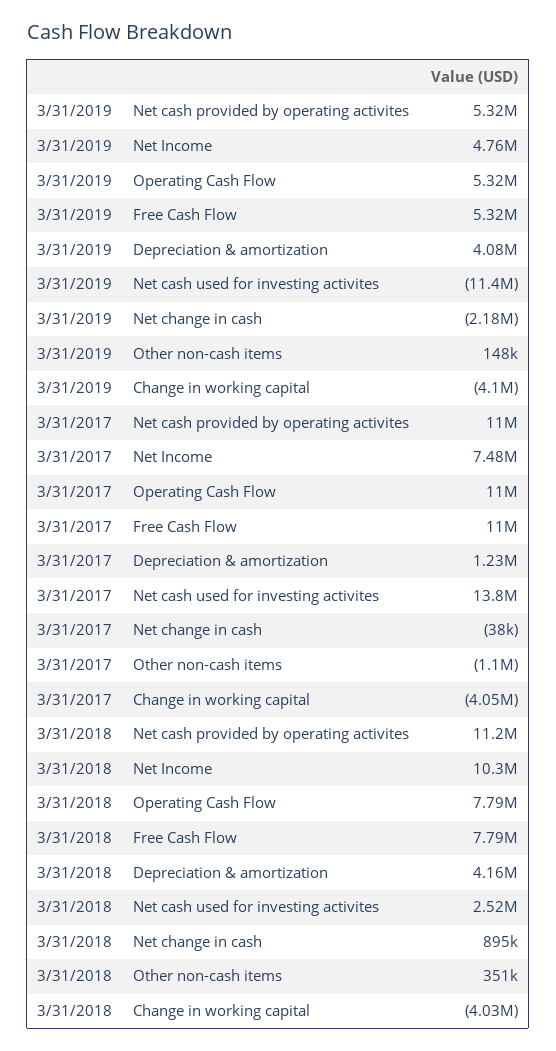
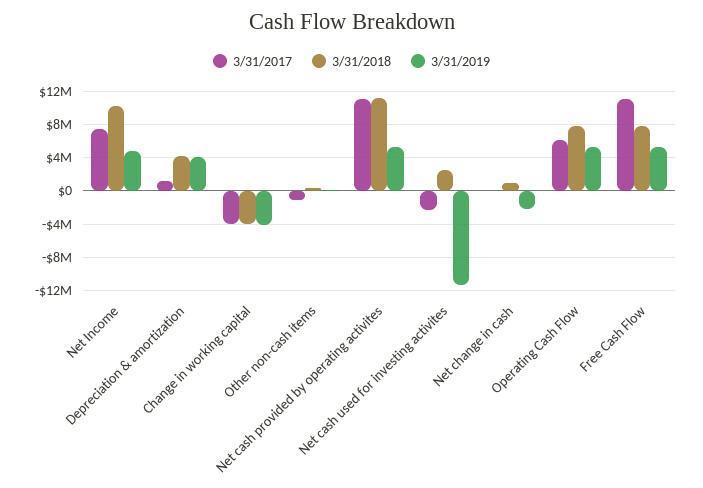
3/31/2017, Operating Cash Flow: 11000000 -> 6000000
3/31/2017, Net cash used for investing activites: 13800000 -> -2000000

